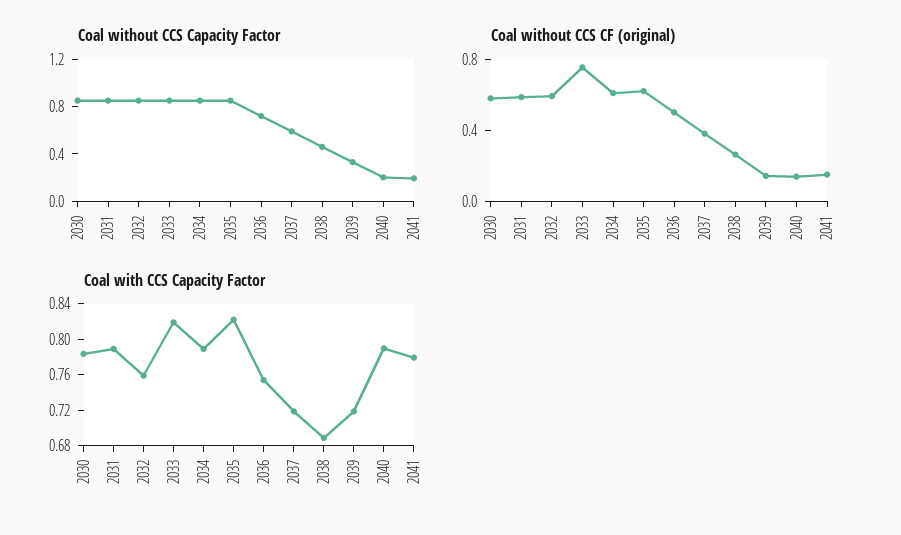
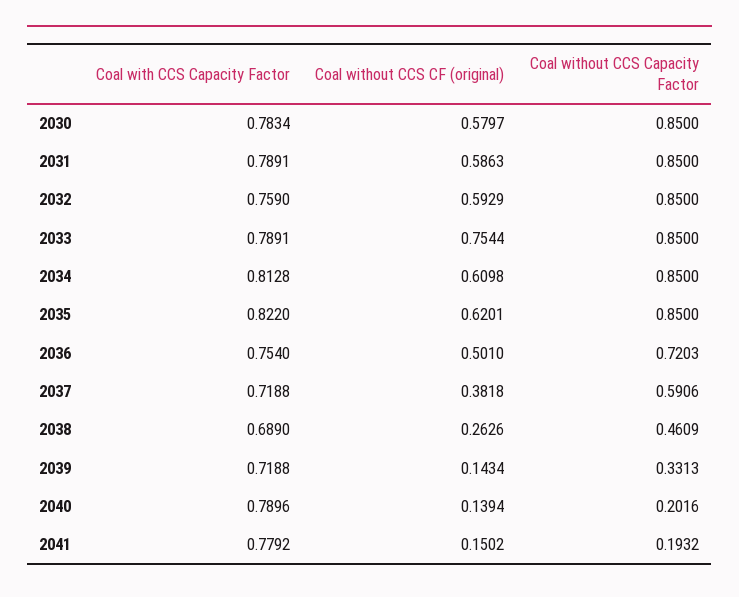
Coal with CCS Capacity Factor, 2033: 0.82 -> 0.7891
Coal with CCS Capacity Factor, 2034: 0.79 -> 0.8128

